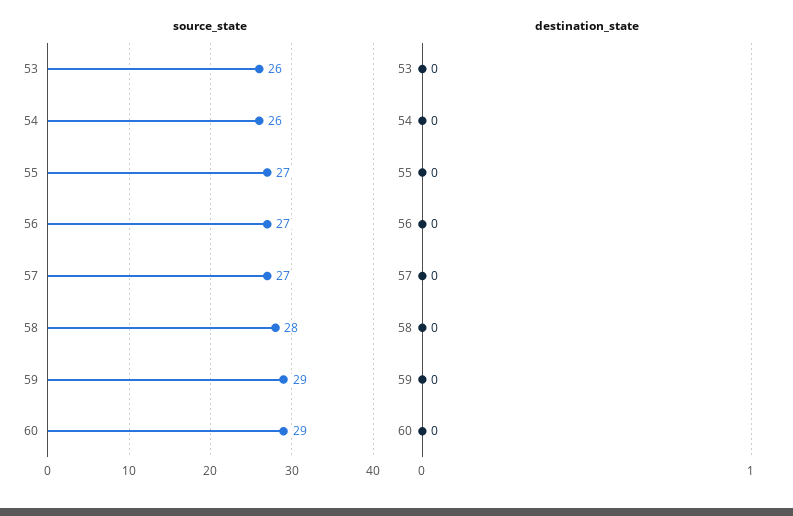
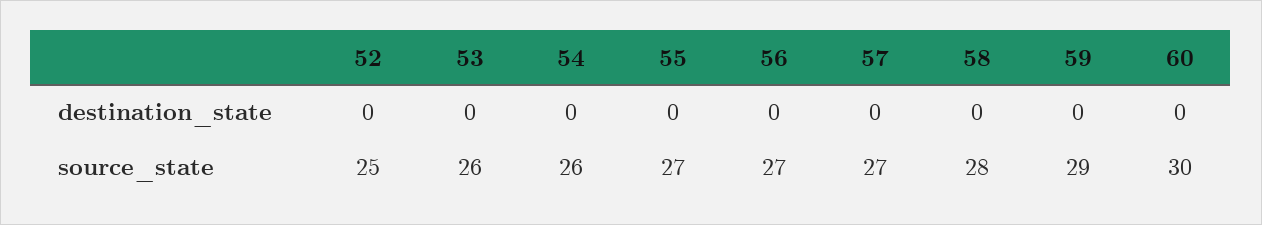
source_state, 60: 29 -> 30
destination_state, 52: none -> 0
source_state, 52: none -> 25

